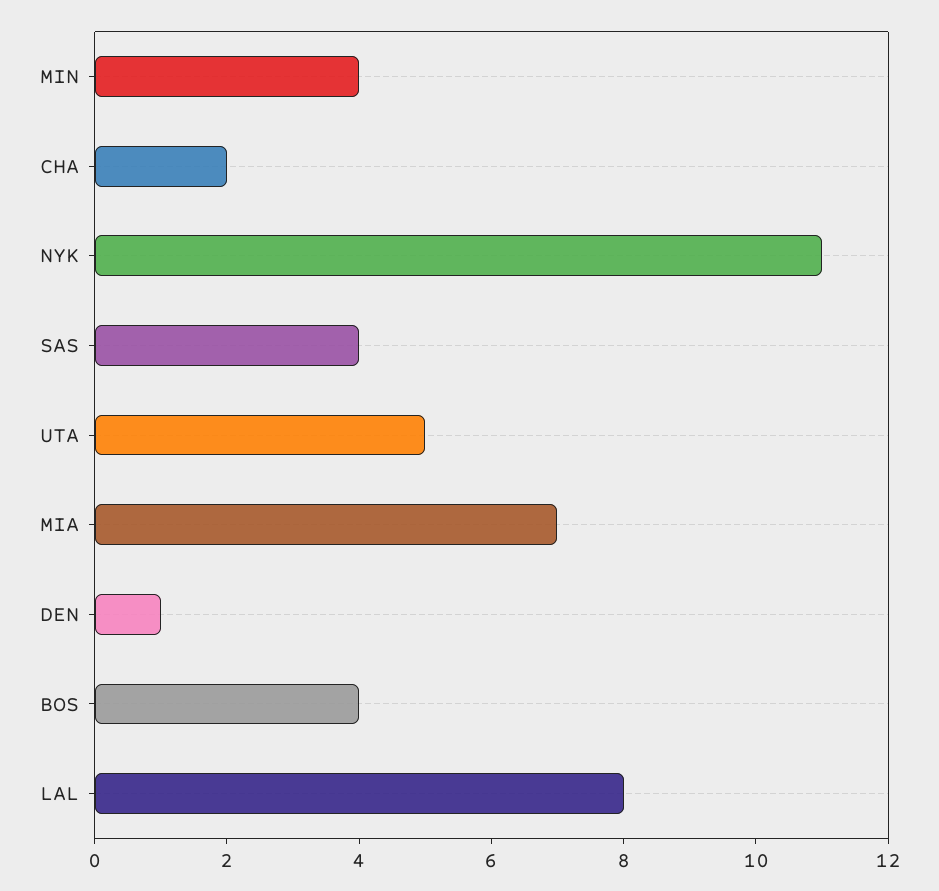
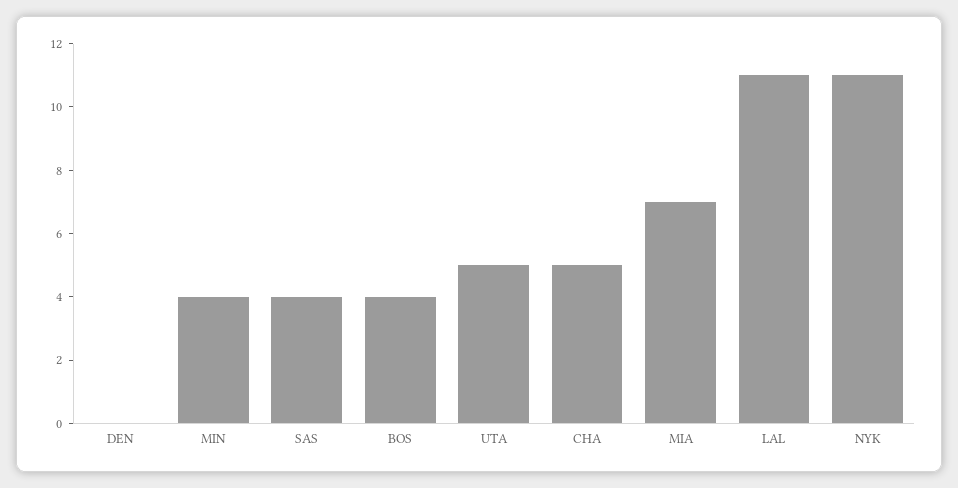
CHA: 2 -> 5
DEN: 1 -> 0
LAL: 8 -> 11

